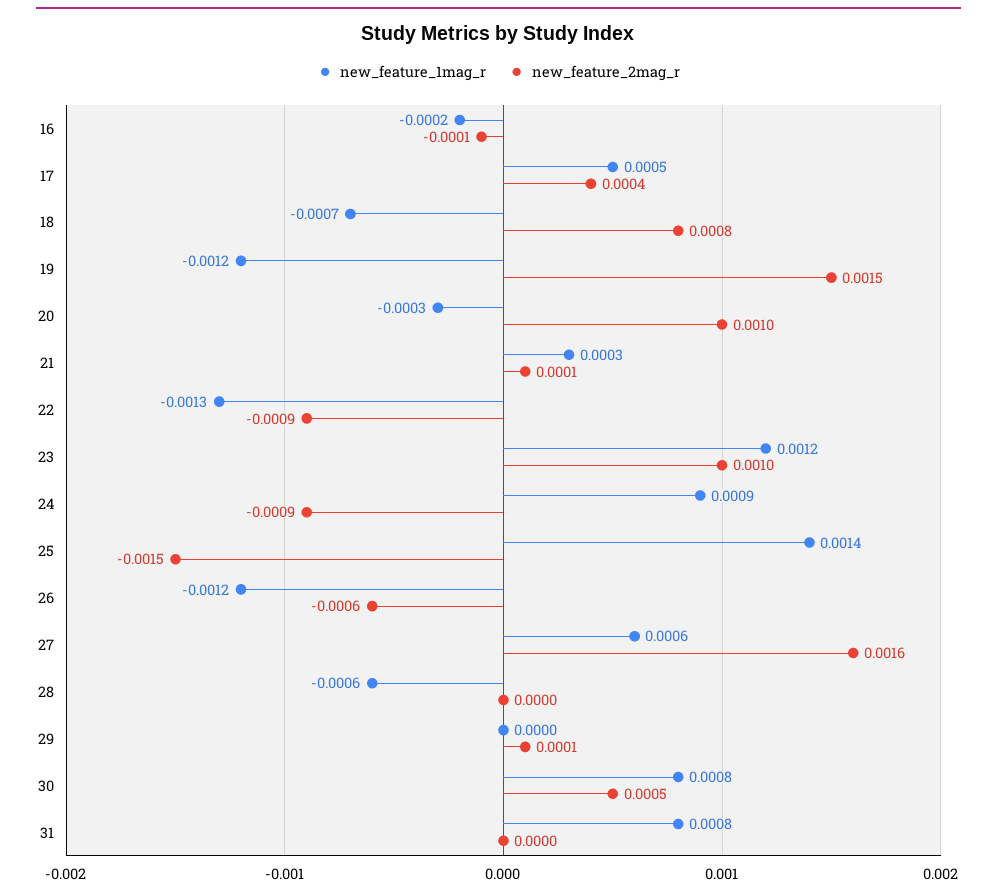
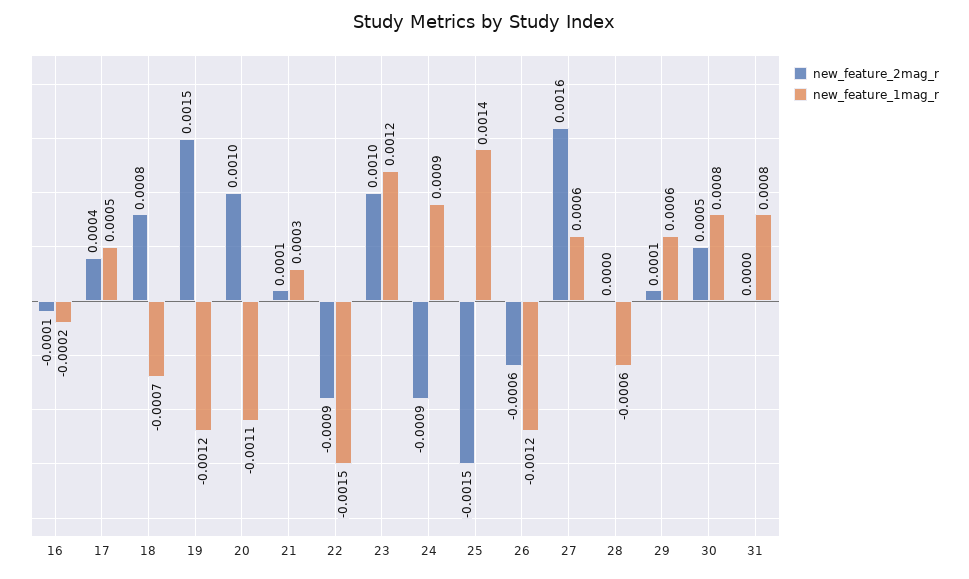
new_feature_1mag_r, 20: -0.0003 -> -0.0011
new_feature_1mag_r, 22: -0.0013 -> -0.0015
new_feature_1mag_r, 29: 0 -> 0.0006

